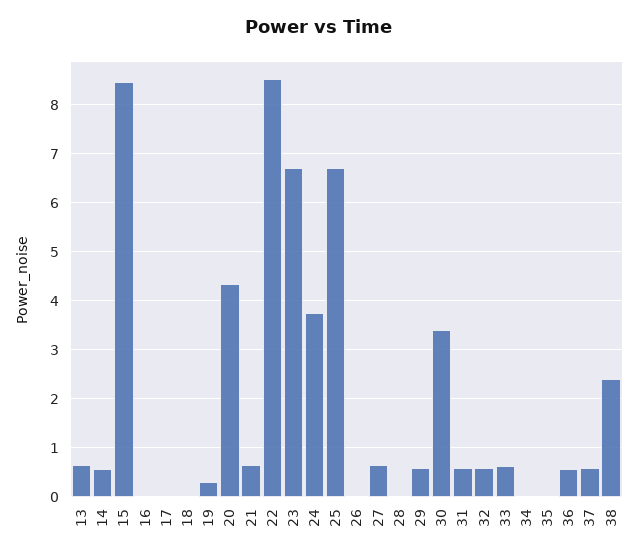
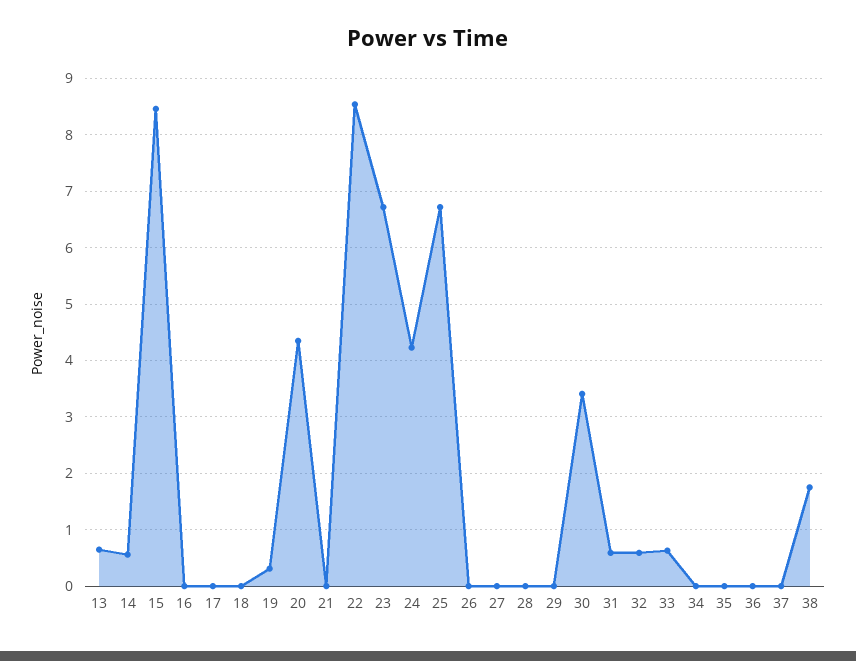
21: 0.6 -> 0
24: 3.8 -> 4.2
27: 0.6 -> 0
29: 0.6 -> 0
36: 0.6 -> 0
37: 0.6 -> 0
38: 2.4 -> 1.8

